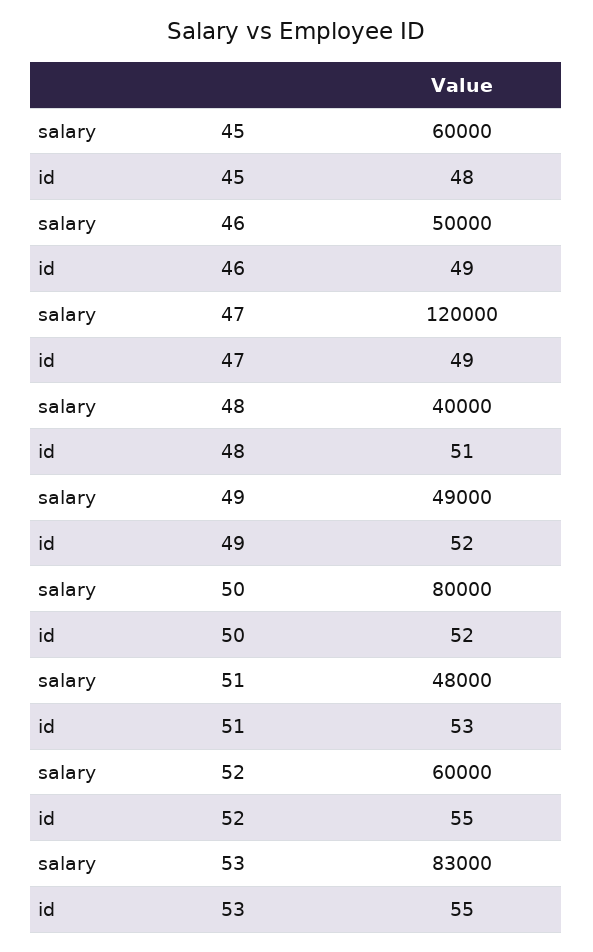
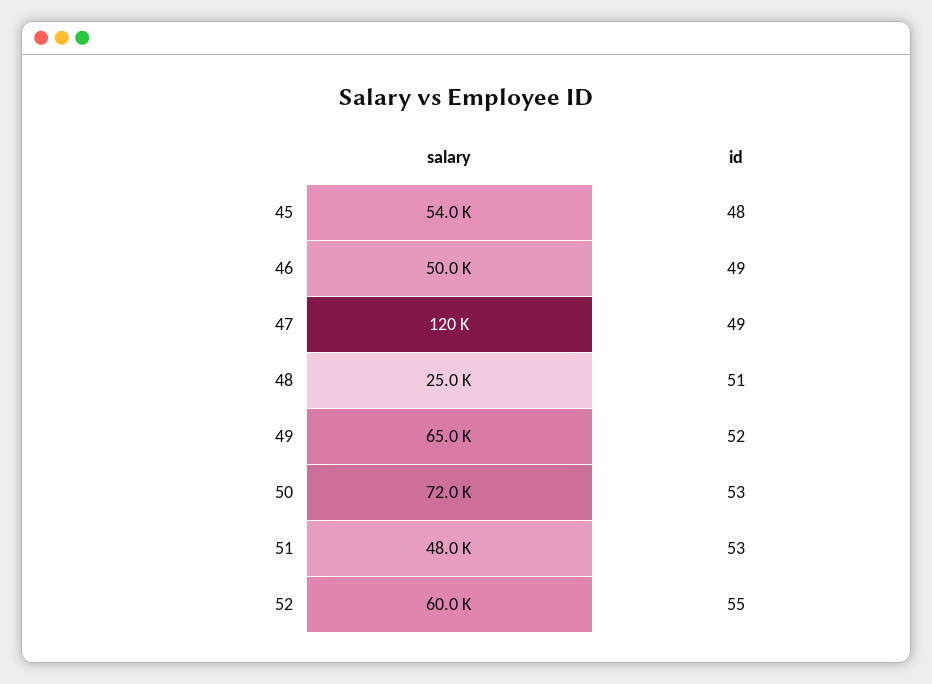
salary, 45: 60000 -> 54000
salary, 48: 40000 -> 25000
salary, 49: 49000 -> 65000
salary, 50: 80000 -> 72000
id, 50: 52 -> 53
salary, 53: 83000 -> none
id, 53: 55 -> none

